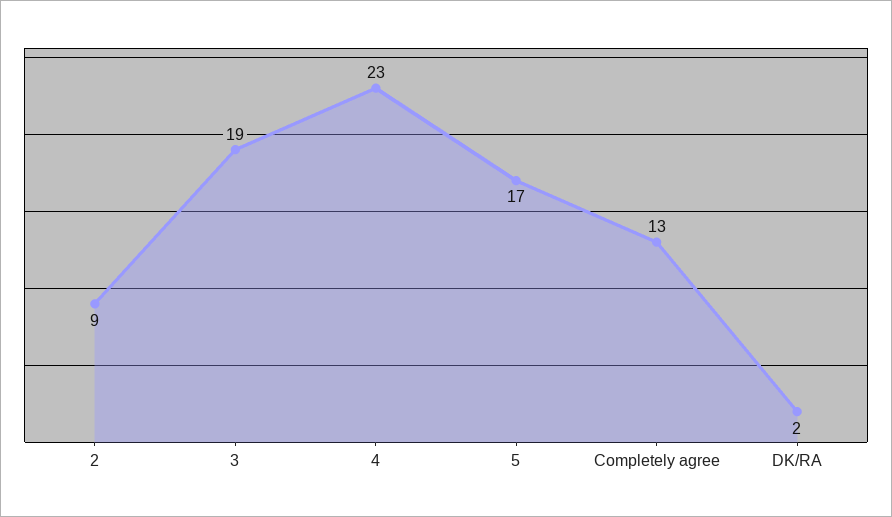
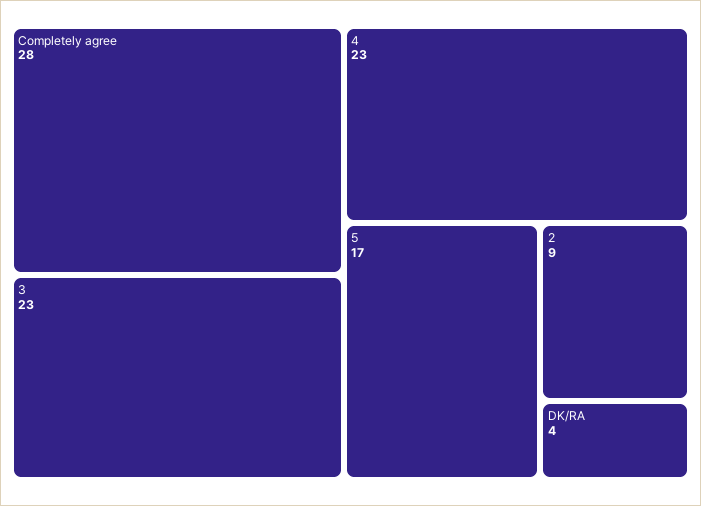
3: 19 -> 23
Completely agree: 13 -> 28
DK/RA: 2 -> 4

